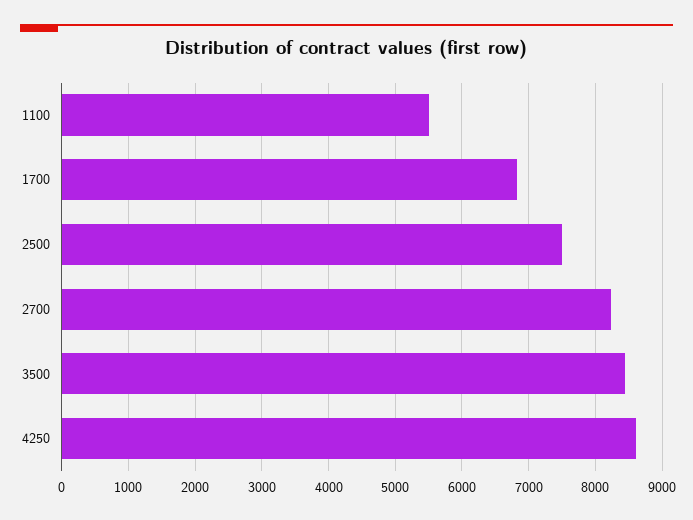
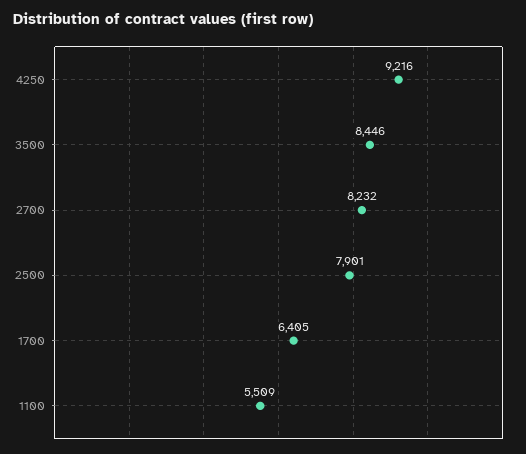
1700: 6800 -> 6405
2500: 7500 -> 7901
4250: 8600 -> 9216

